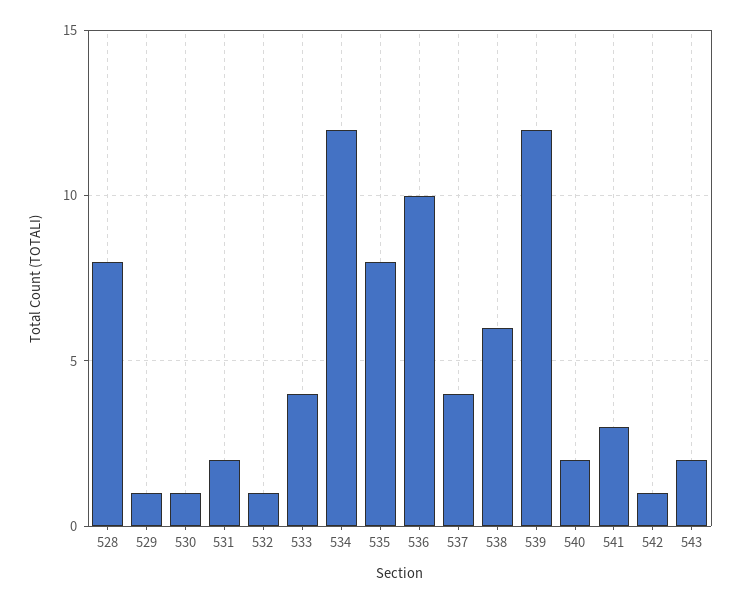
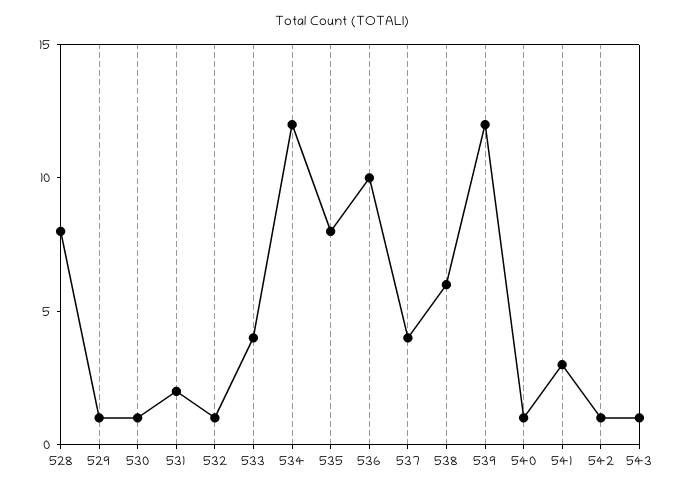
540: 2 -> 1
543: 2 -> 1

